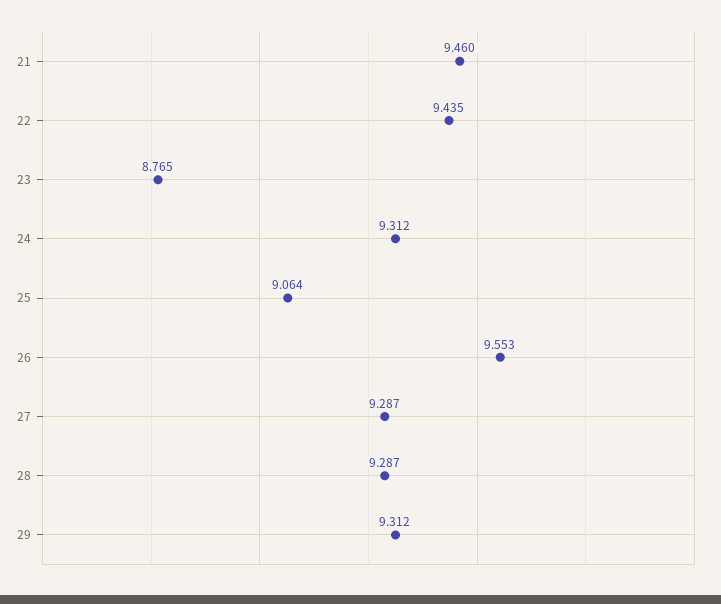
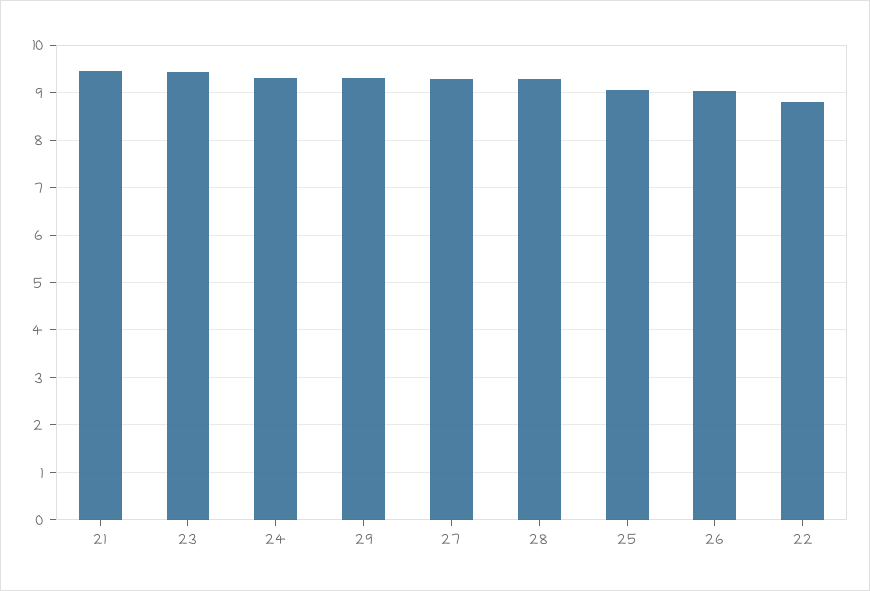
22: 9.435 -> 8.8
23: 8.765 -> 9.4
26: 9.553 -> 9

